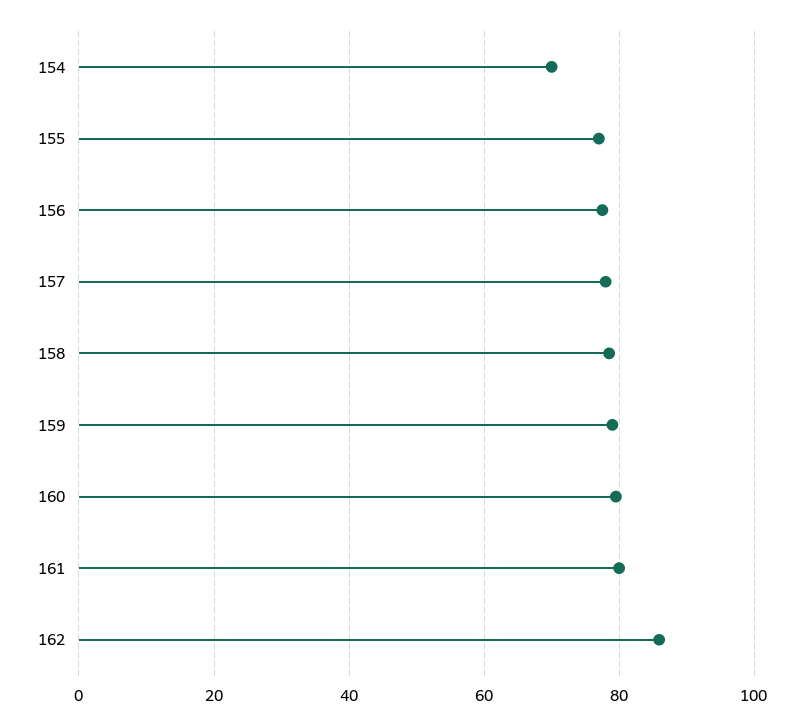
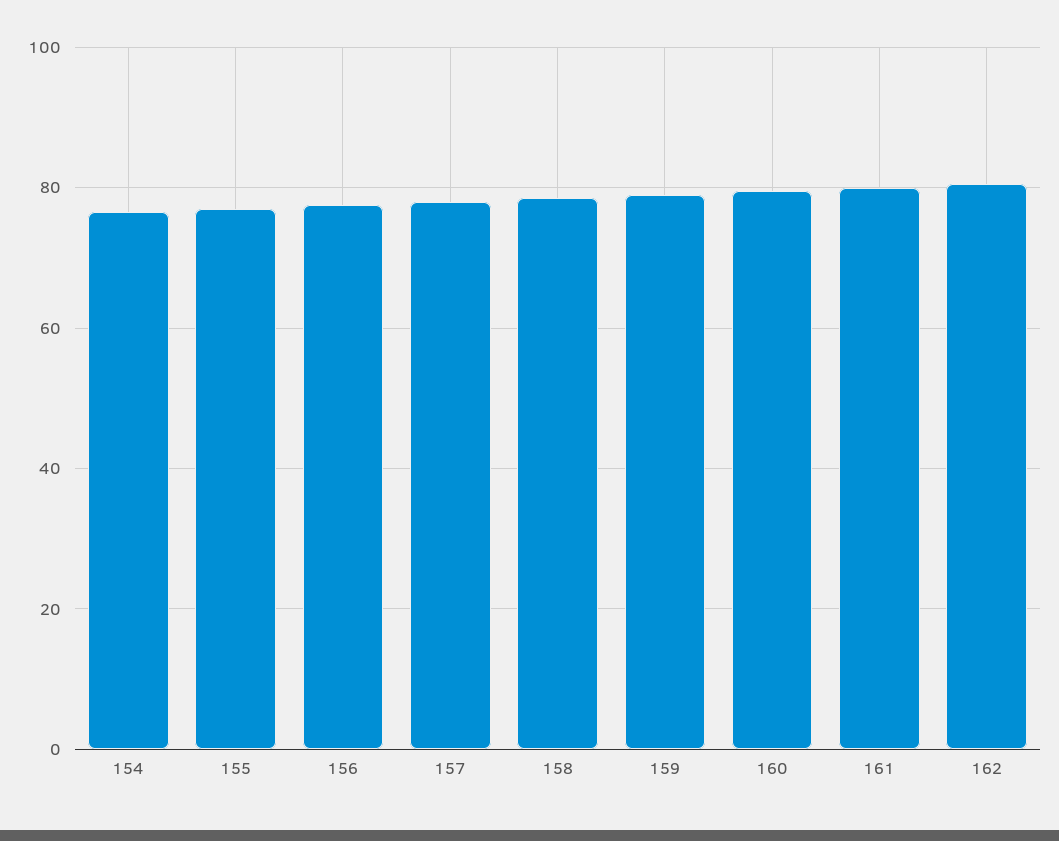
154: 70 -> 76
162: 86 -> 80

